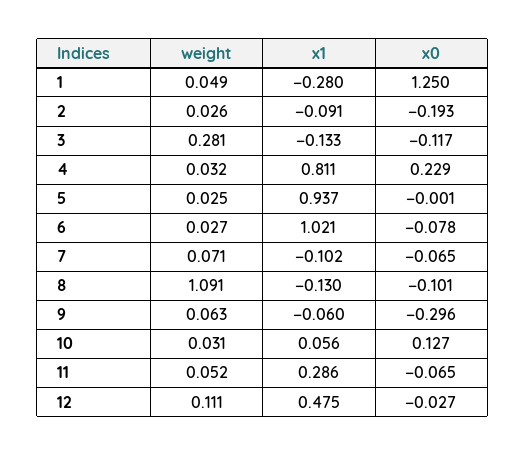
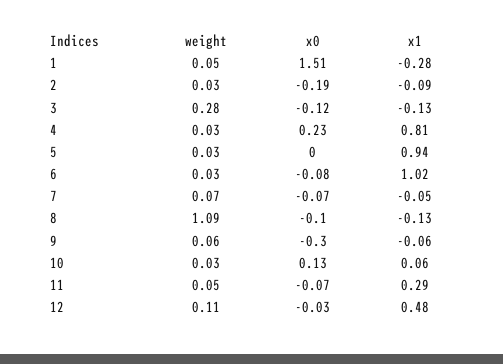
x0, 1: 1.25 -> 1.51
x1, 7: -0.102 -> -0.05

